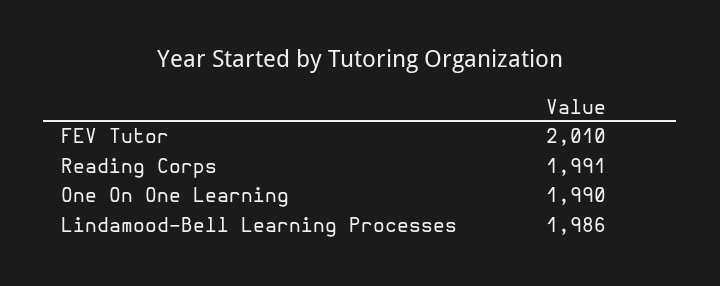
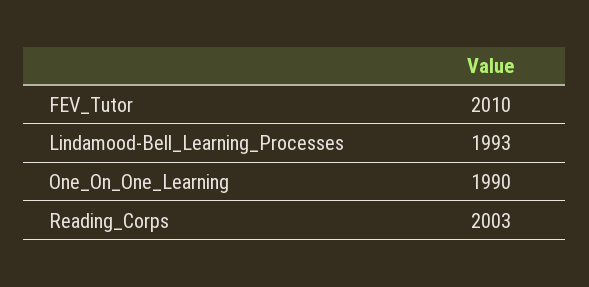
Reading Corps: 1991 -> 2003
Lindamood-Bell Learning Processes: 1986 -> 1993

